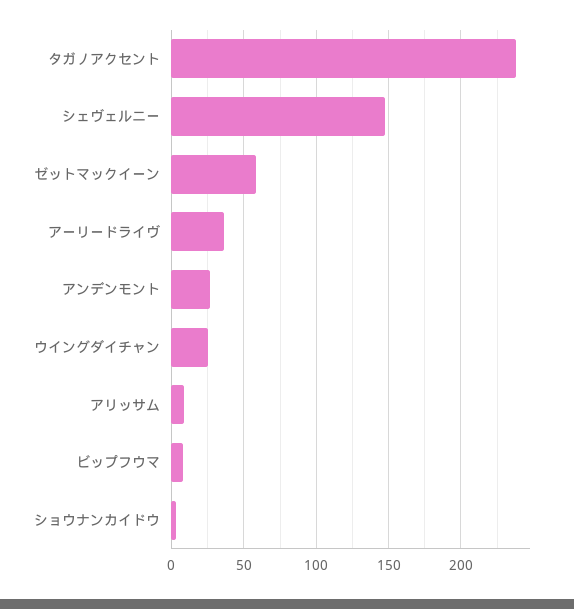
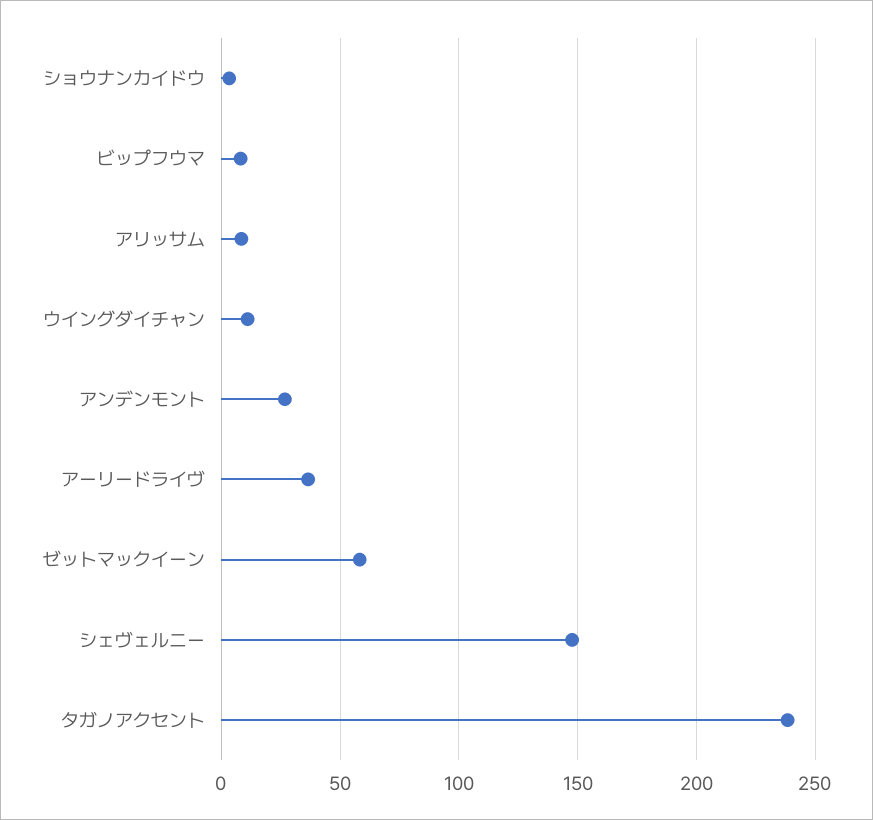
ウイングダイチャン: 25 -> 10

